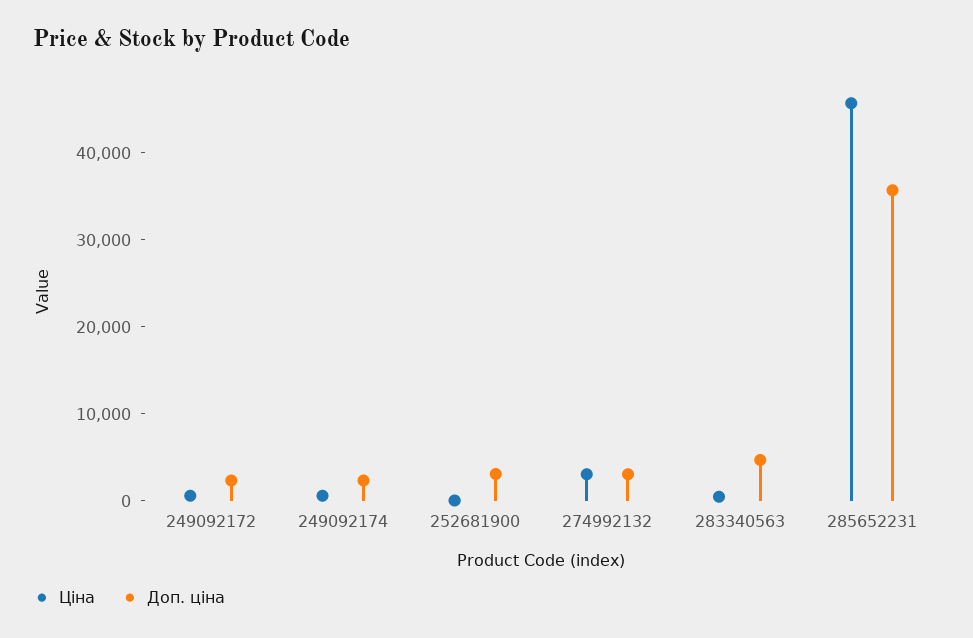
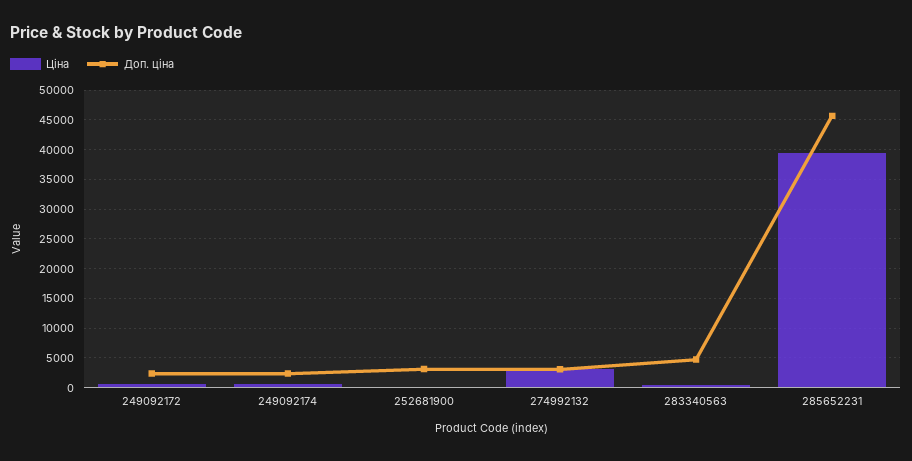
Ціна, 285652231: 46000 -> 40000
Доп. ціна, 285652231: 36000 -> 45000

